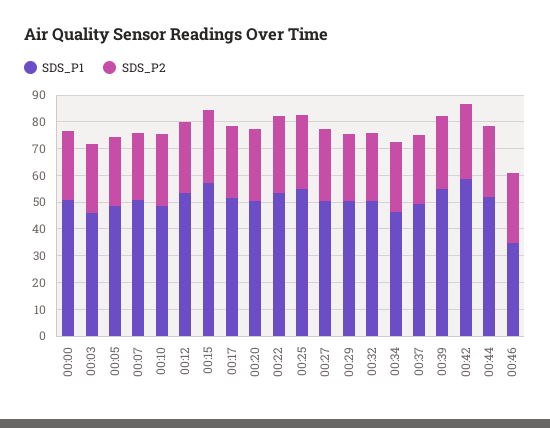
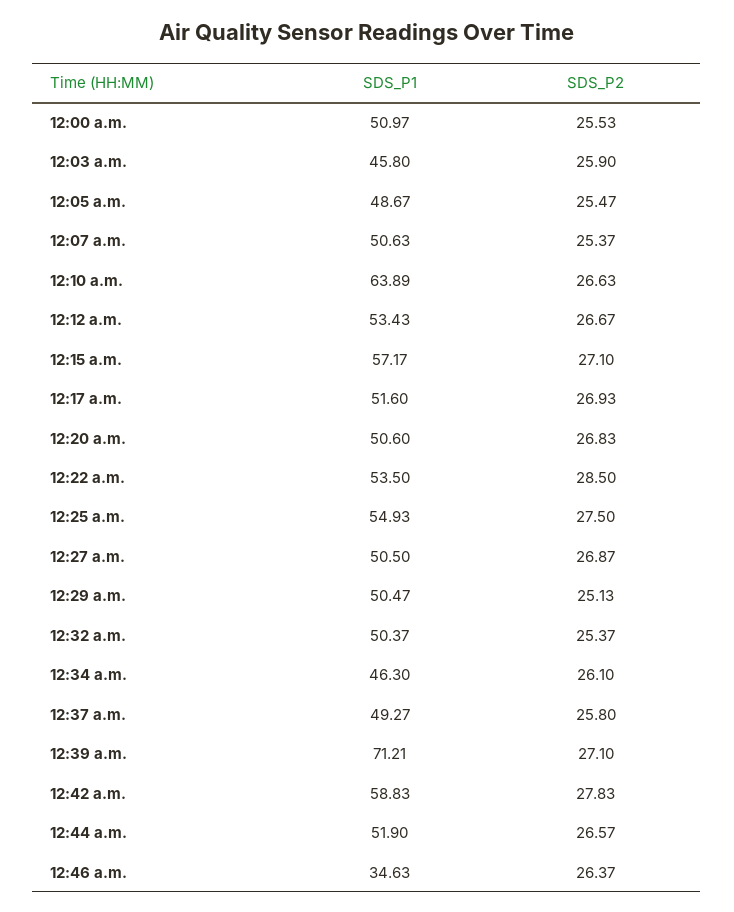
SDS_P1, 00:10: 50 -> 63.89
SDS_P1, 00:39: 55 -> 71.21

